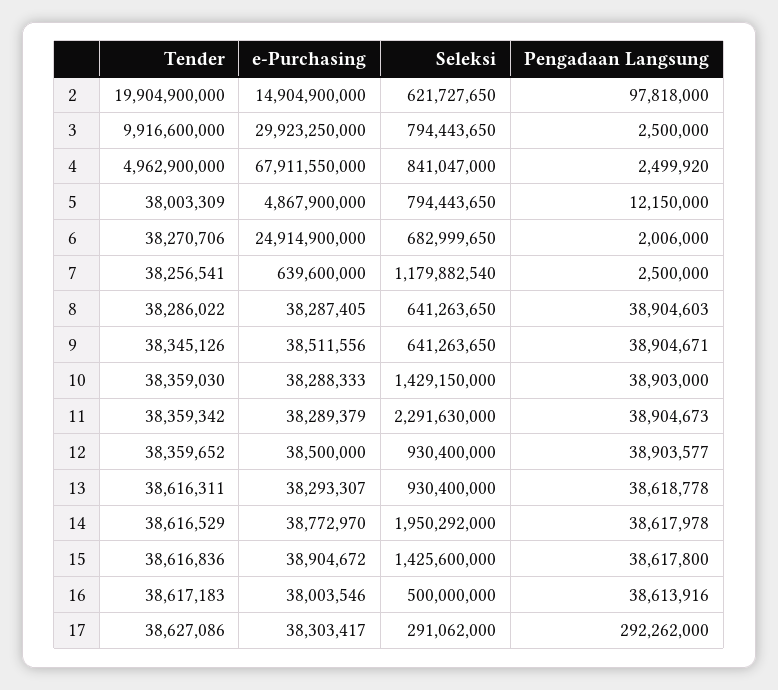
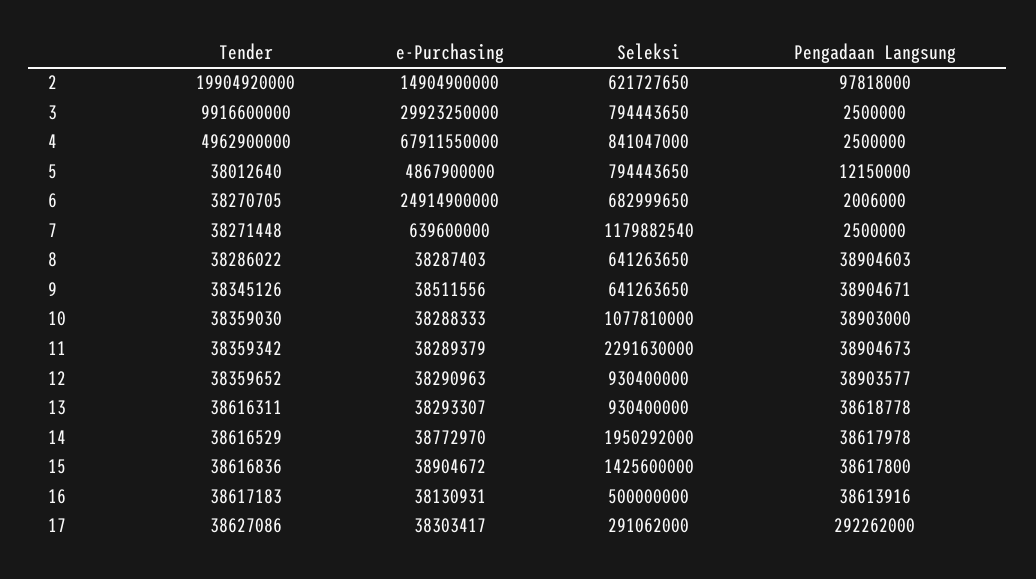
Tender, 2: 19904900000 -> 19904920000
Pengadaan Langsung, 4: 2499920 -> 2500000
Tender, 5: 38003309 -> 38012640
Tender, 6: 38270706 -> 38270705
Tender, 7: 38256541 -> 38271448
e-Purchasing, 8: 38287405 -> 38287403
Seleksi, 10: 1429150000 -> 1077810000
e-Purchasing, 12: 38500000 -> 38290963
e-Purchasing, 16: 38003546 -> 38130931

